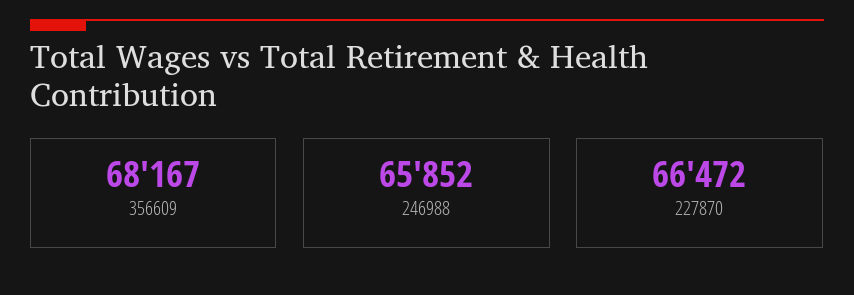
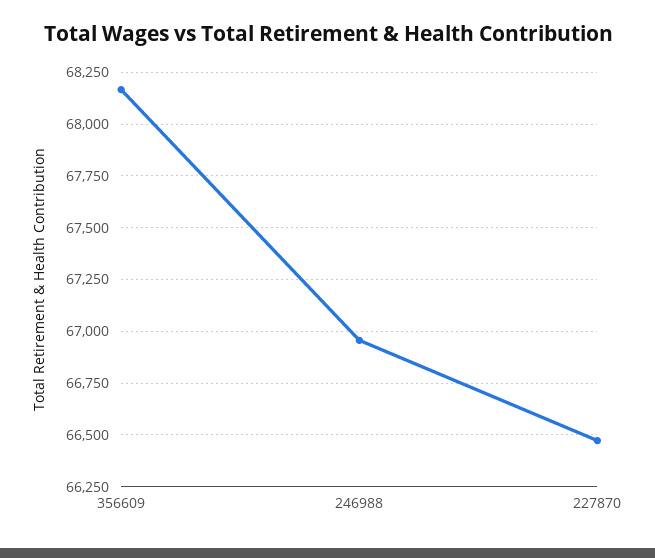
246988: 65852 -> 66950

